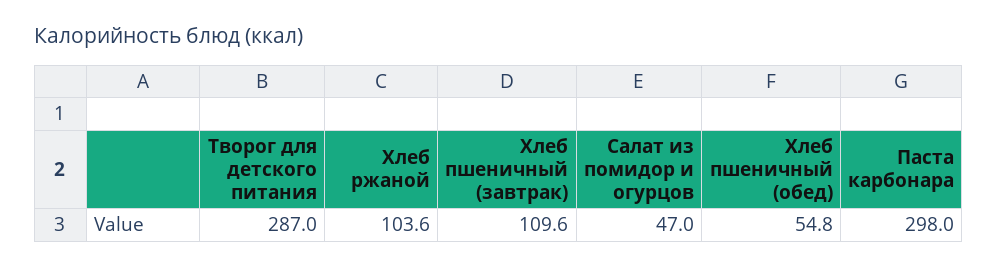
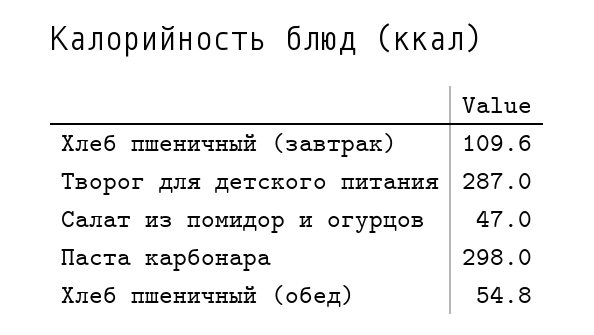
Хлеб ржаной: 103.6 -> none

